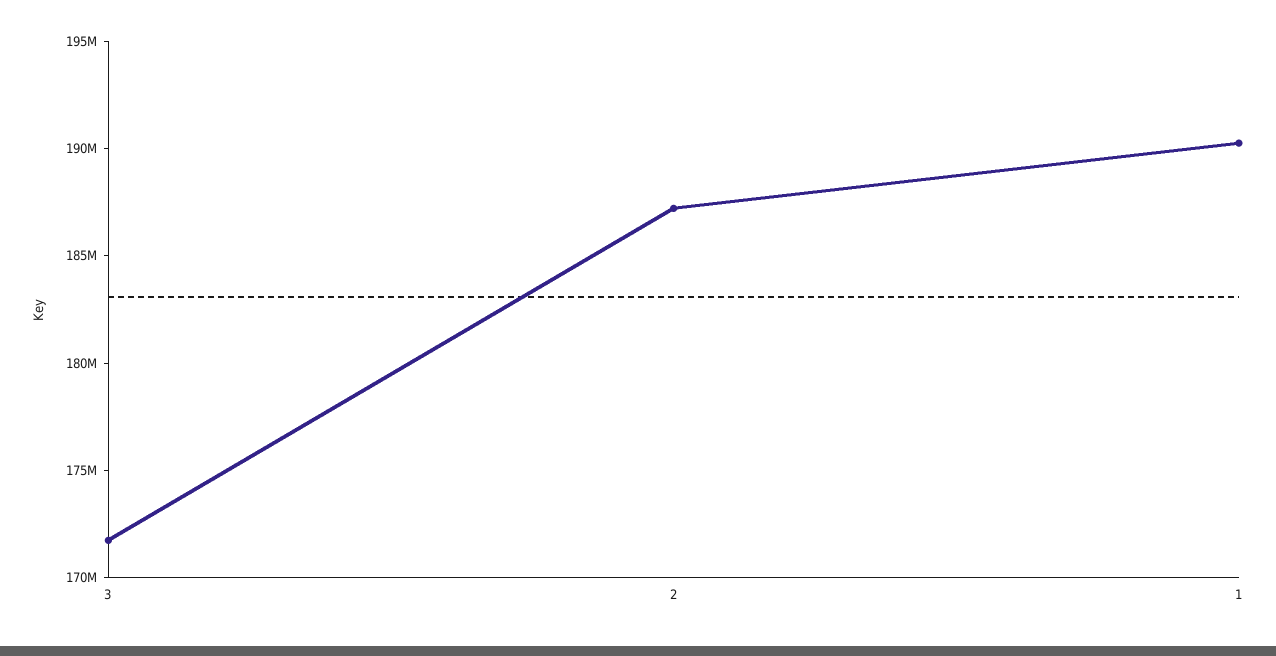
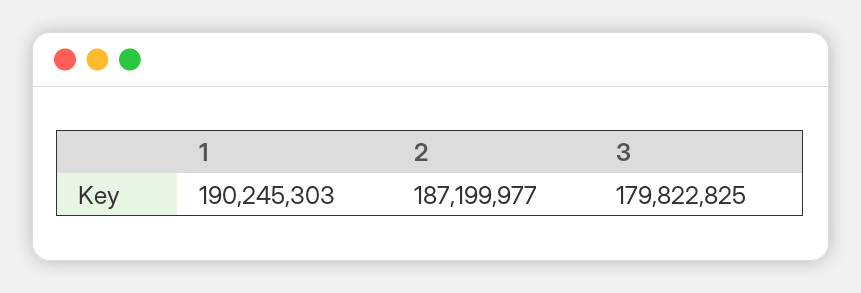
3: 172000000 -> 179822825

